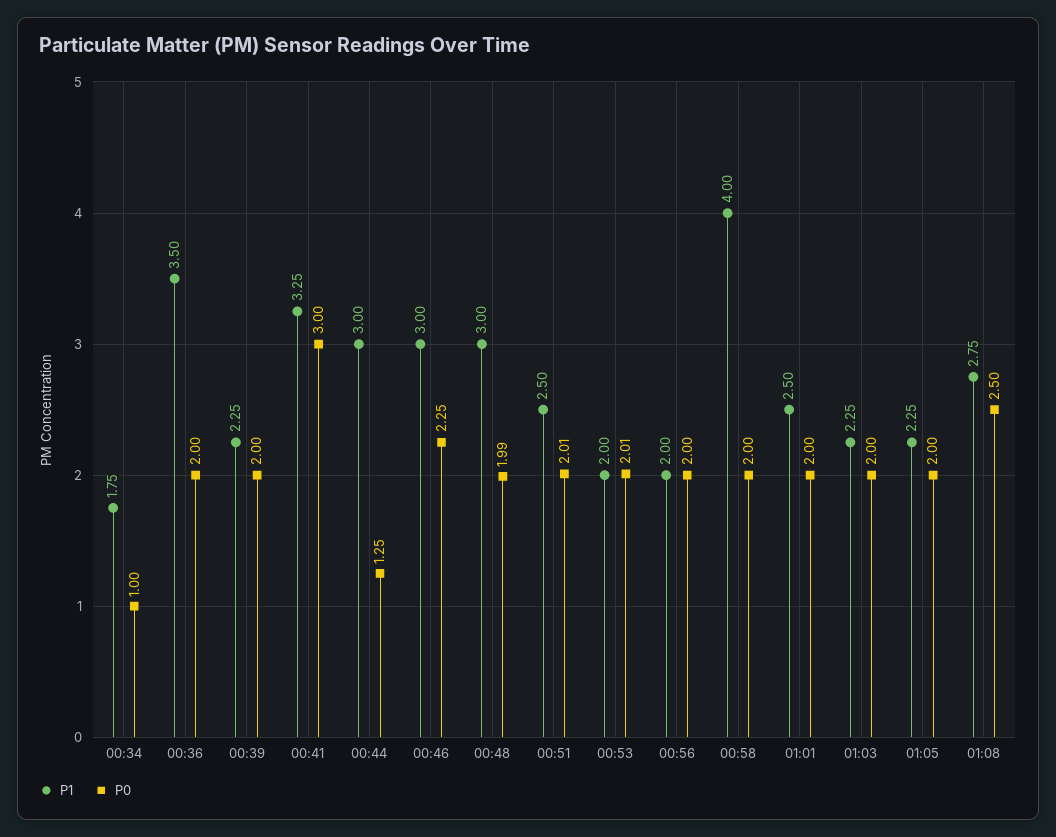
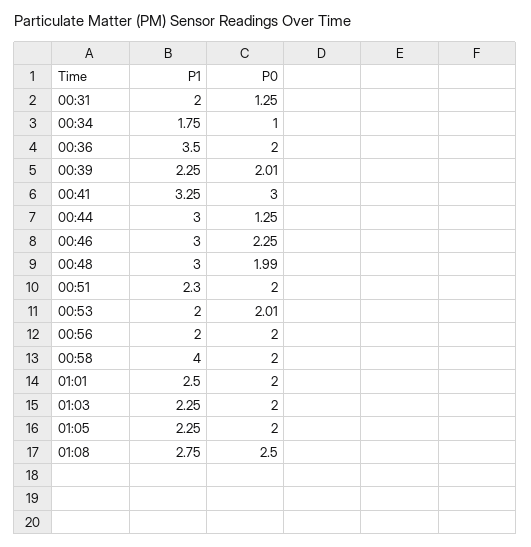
P0, 00:39: 2 -> 2.01
P1, 00:51: 2.5 -> 2.3
P0, 00:51: 2.01 -> 2
P1, 00:31: none -> 2
P0, 00:31: none -> 1.25

